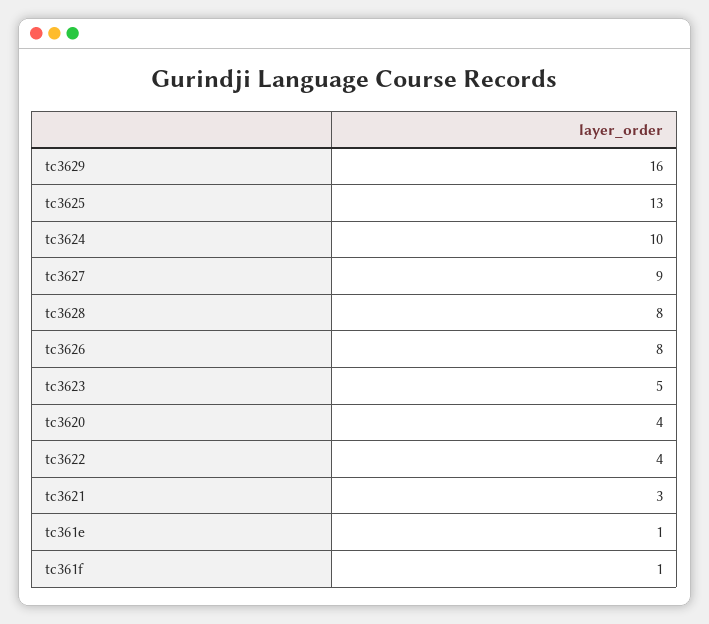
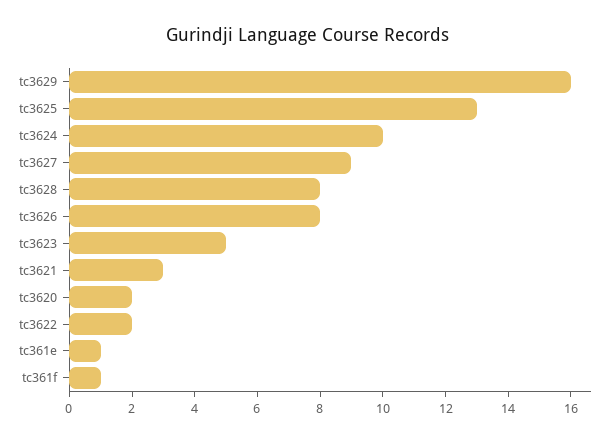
tc3620: 4 -> 2
tc3622: 4 -> 2

